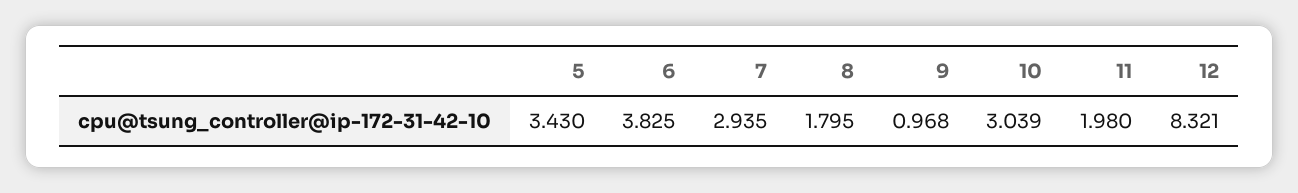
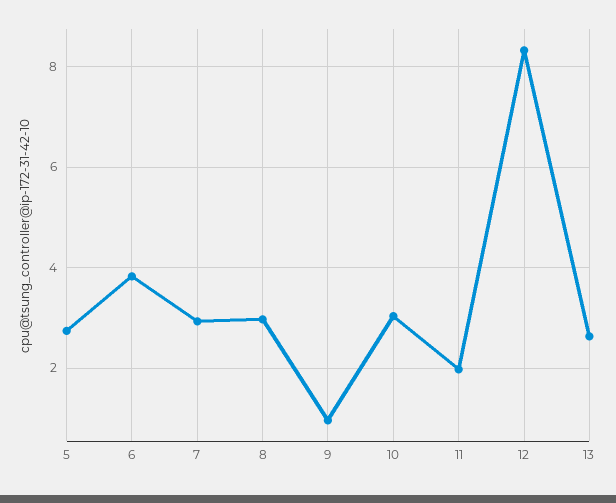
5: 3.43 -> 2.8
8: 1.795 -> 3
13: none -> 2.6

